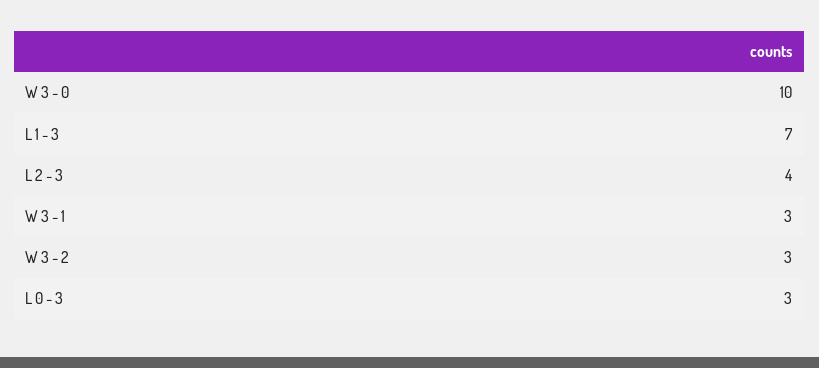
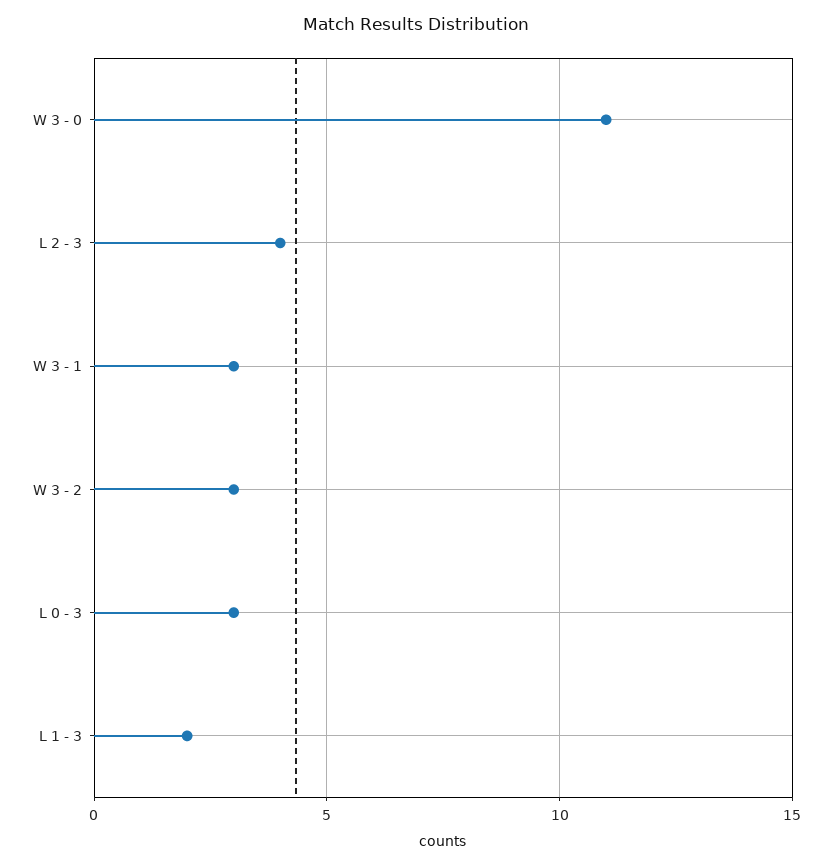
W 3 - 0: 10 -> 11
L 1 - 3: 7 -> 2

